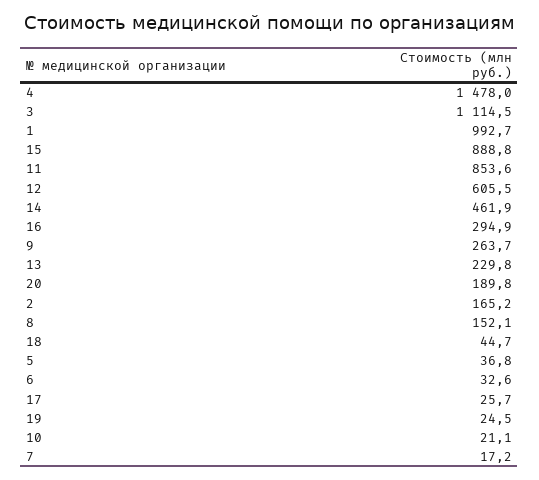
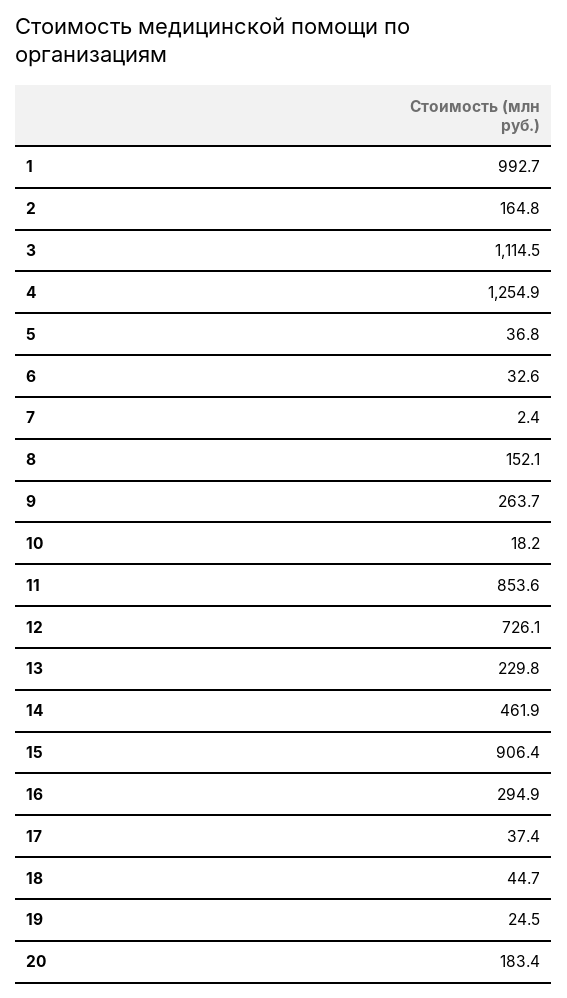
4: 1478 -> 1254.9
15: 888.8 -> 906.4
12: 605.5 -> 726.1
20: 189.8 -> 183.4
2: 165.2 -> 164.8
17: 25.7 -> 37.4
10: 21.1 -> 18.2
7: 17.2 -> 2.4

